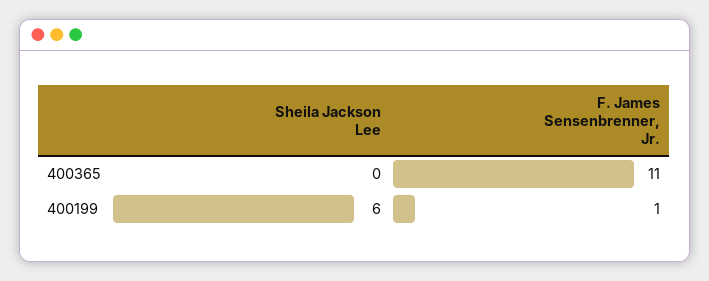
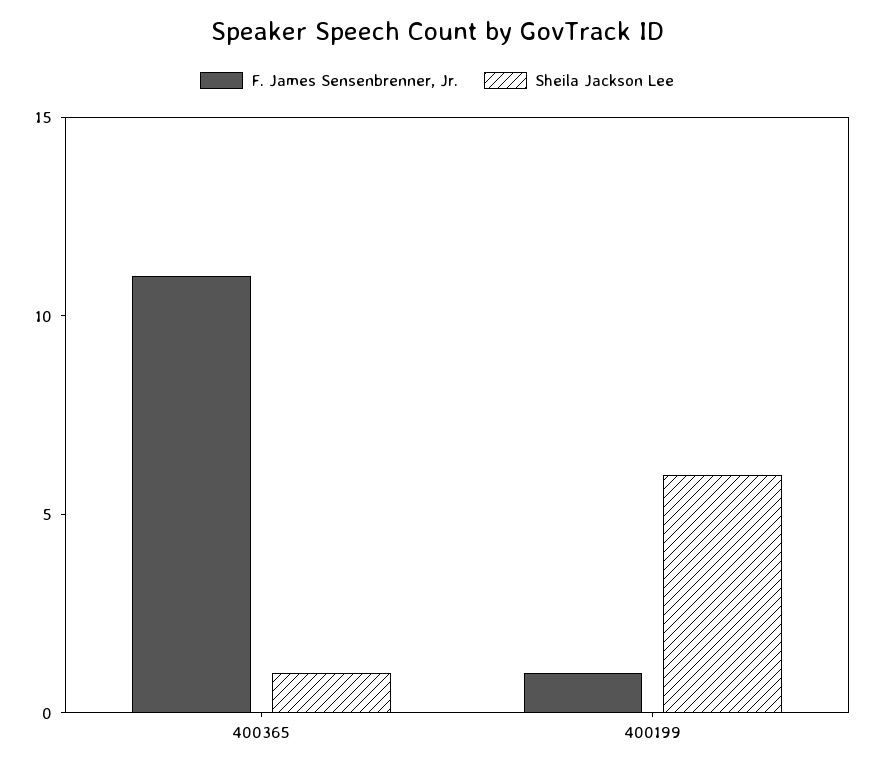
Sheila Jackson Lee, 400365: 0 -> 1

